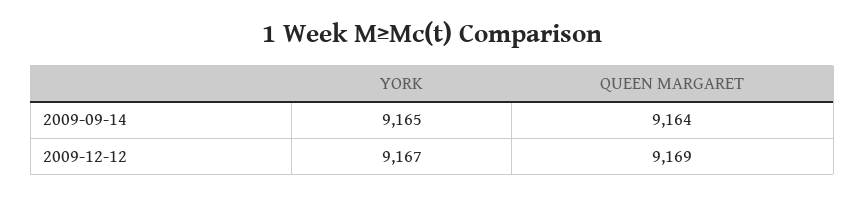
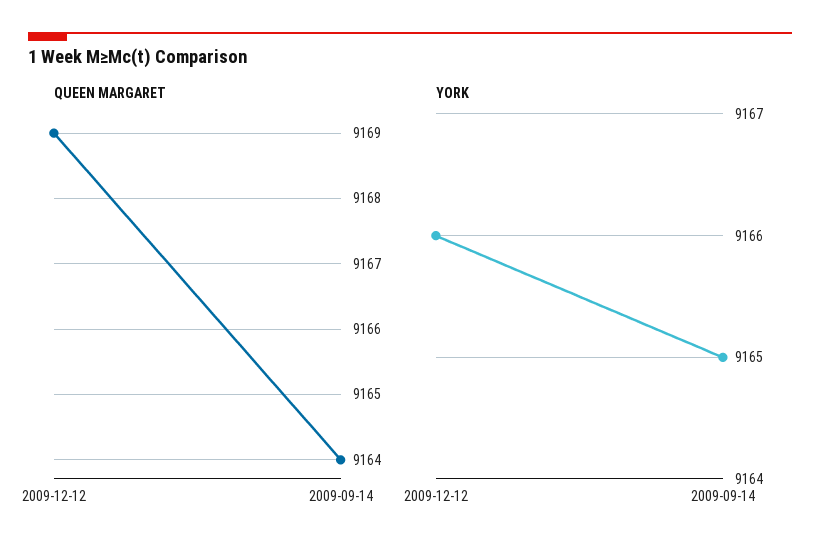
YORK, 2009-12-12: 9167 -> 9166

